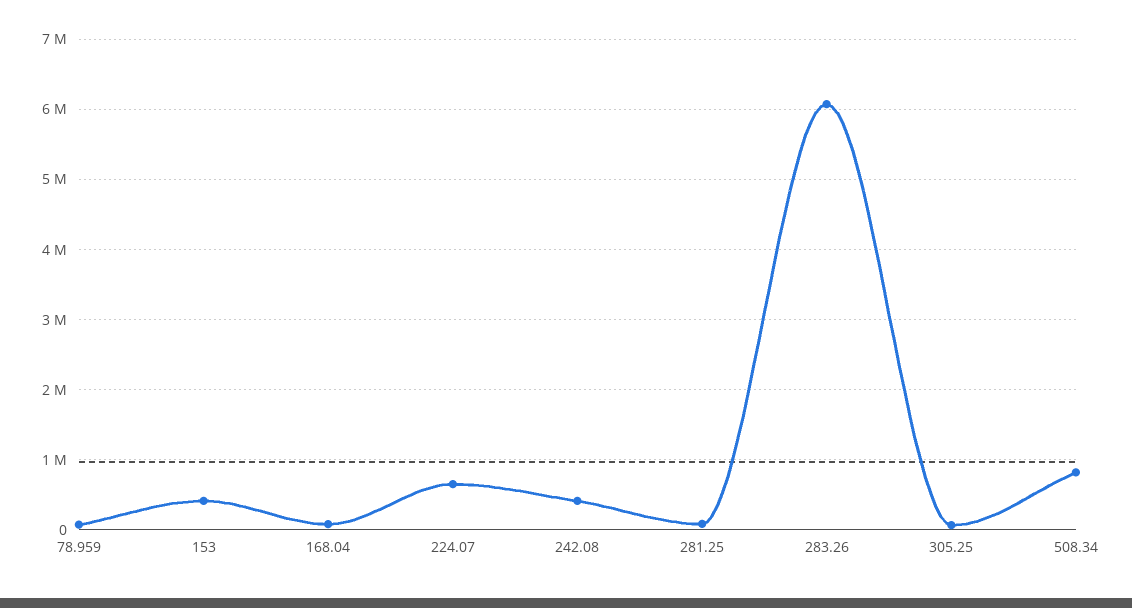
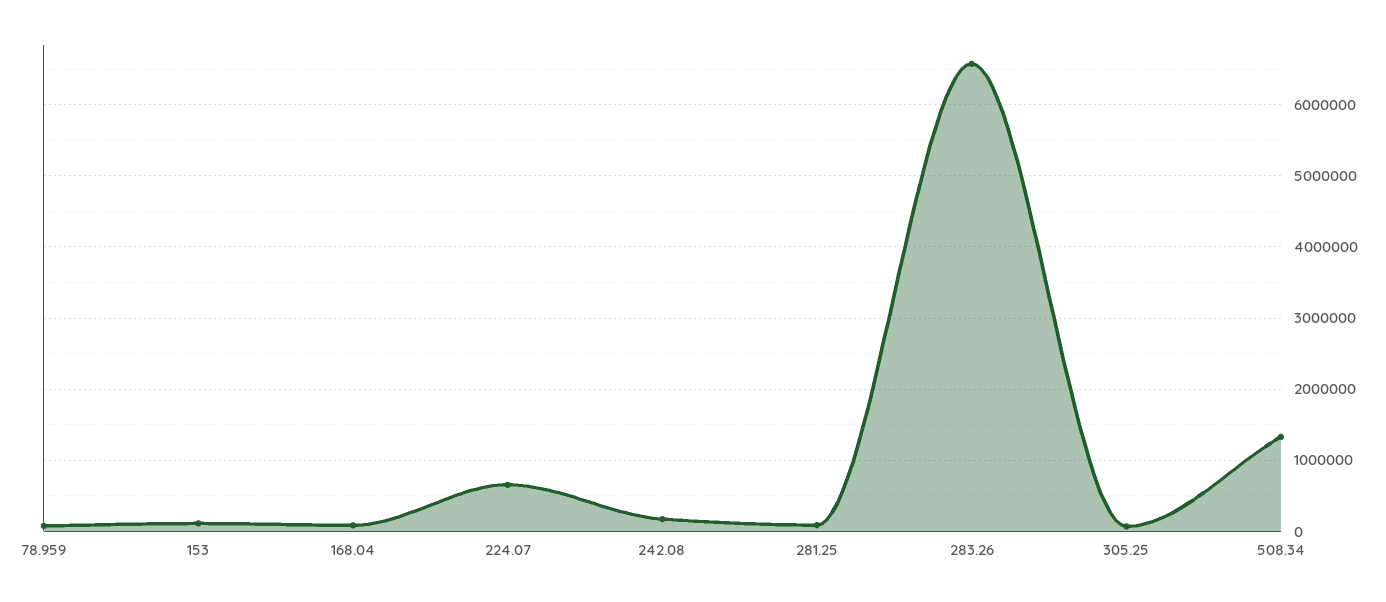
153: 400000 -> 100000
242.08: 400000 -> 200000
283.26: 6100000 -> 6600000
508.34: 800000 -> 1300000

